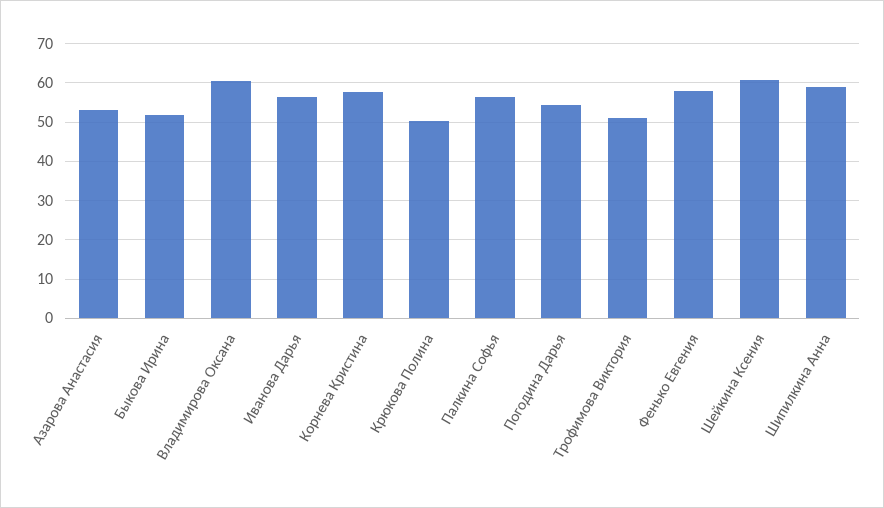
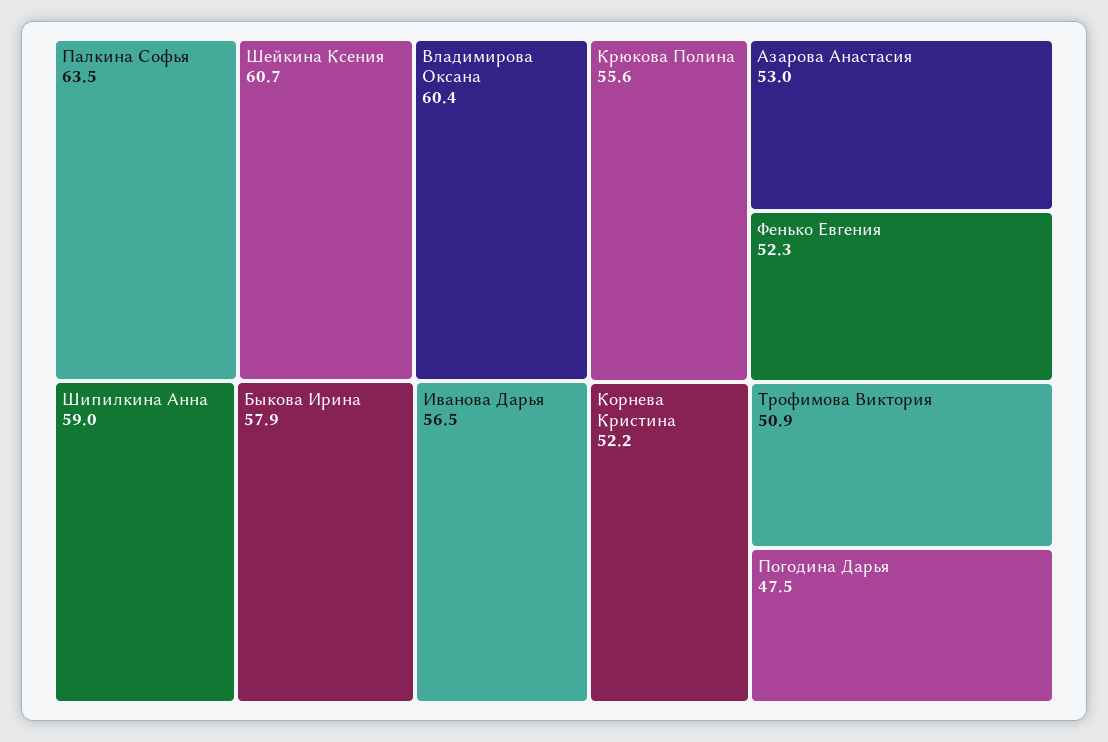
Быкова Ирина: 52 -> 57.9
Корнева Кристина: 58 -> 52.2
Крюкова Полина: 50 -> 55.6
Палкина Софья: 56 -> 63.5
Погодина Дарья: 54 -> 47.5
Фенько Евгения: 58 -> 52.3

